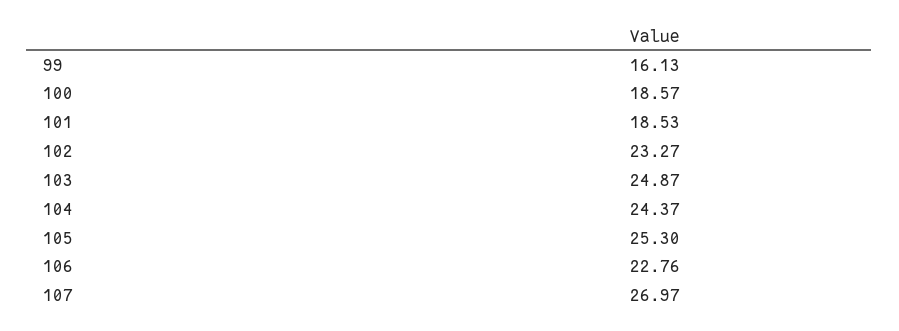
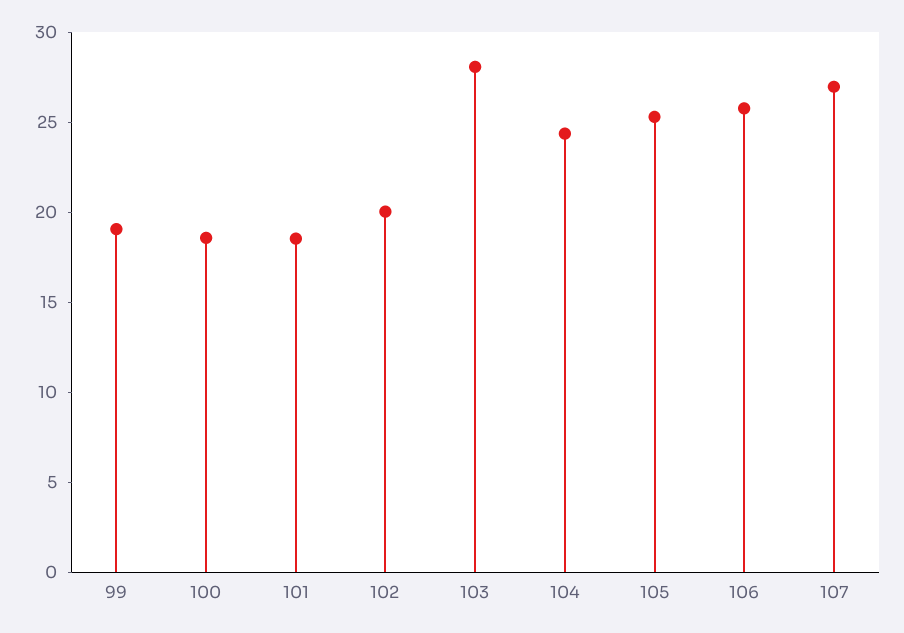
99: 16.13 -> 19
102: 23.27 -> 20
103: 24.87 -> 28
106: 22.76 -> 26

